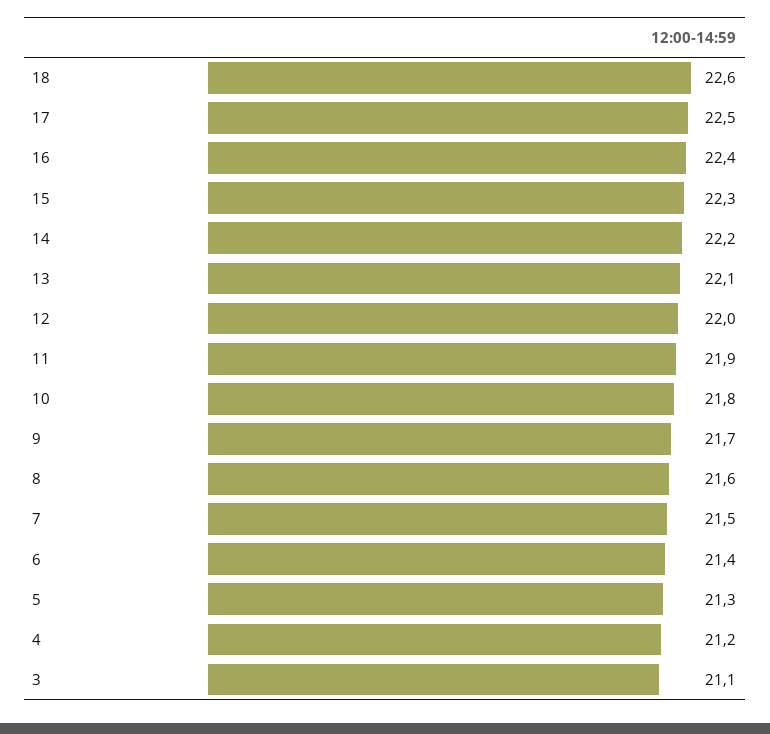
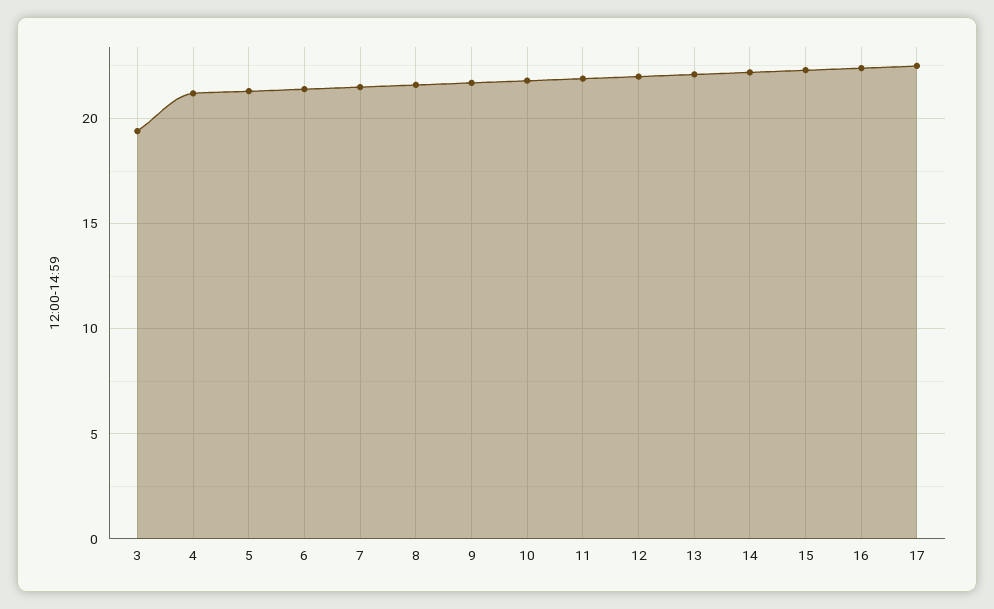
18: 22.6 -> none
3: 21.1 -> 19.5

